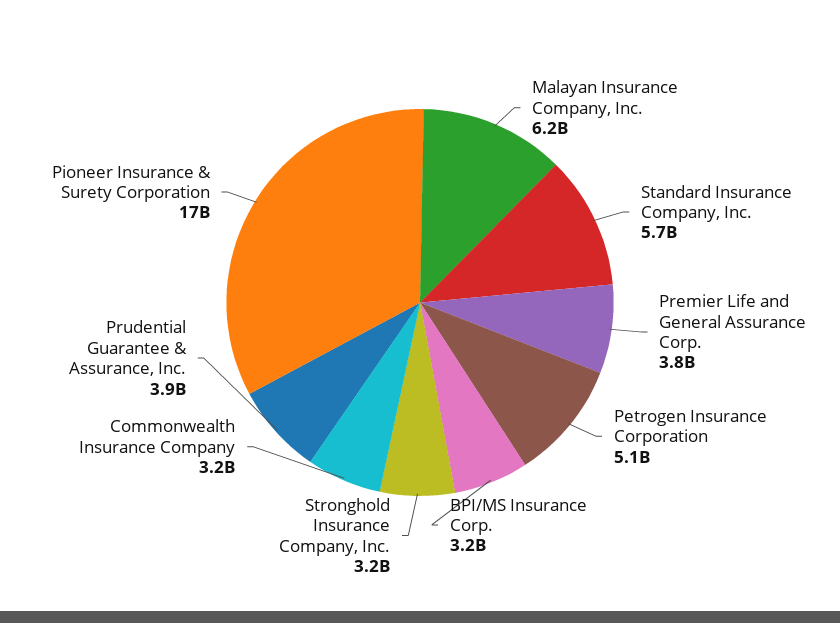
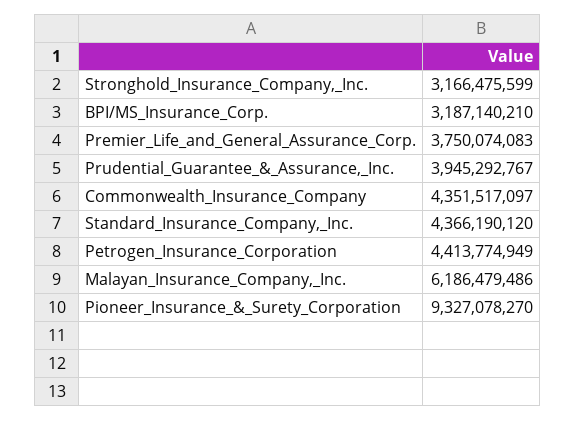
Standard Insurance Company, Inc.: 5700000000 -> 4366190120
Petrogen Insurance Corporation: 5100000000 -> 4413774949
Commonwealth Insurance Company: 3200000000 -> 4351517097
Pioneer Insurance & Surety Corporation: 17000000000 -> 9327078270

